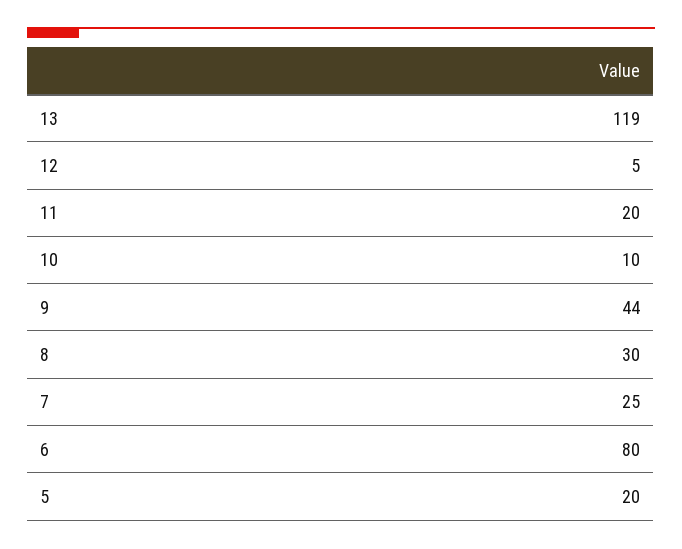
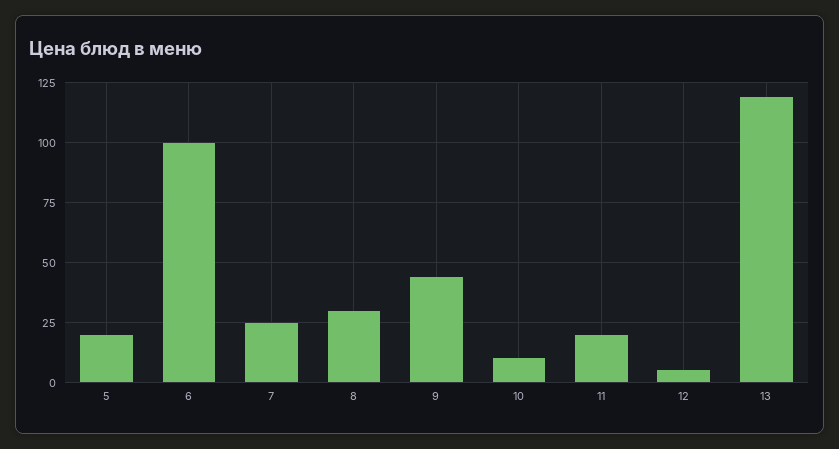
6: 80 -> 100

